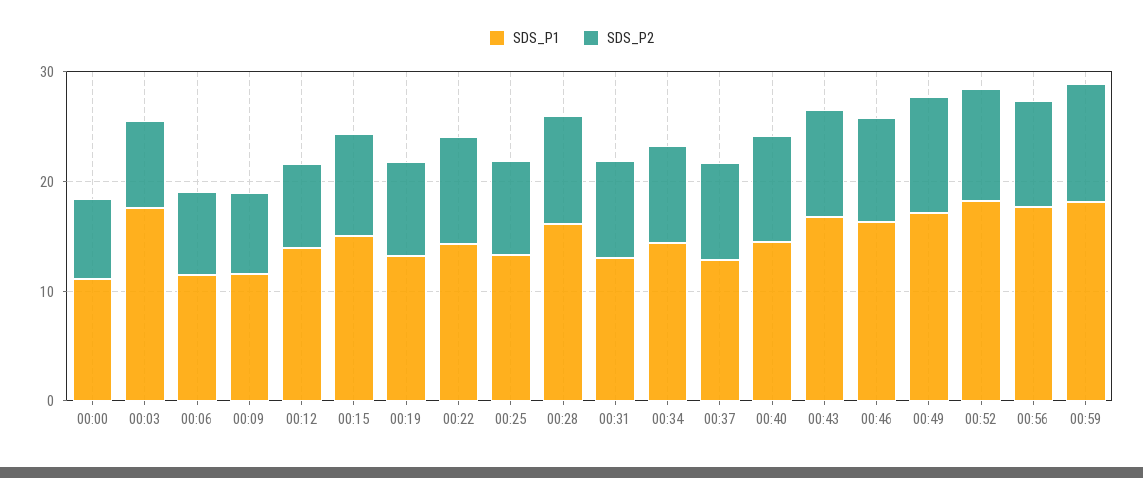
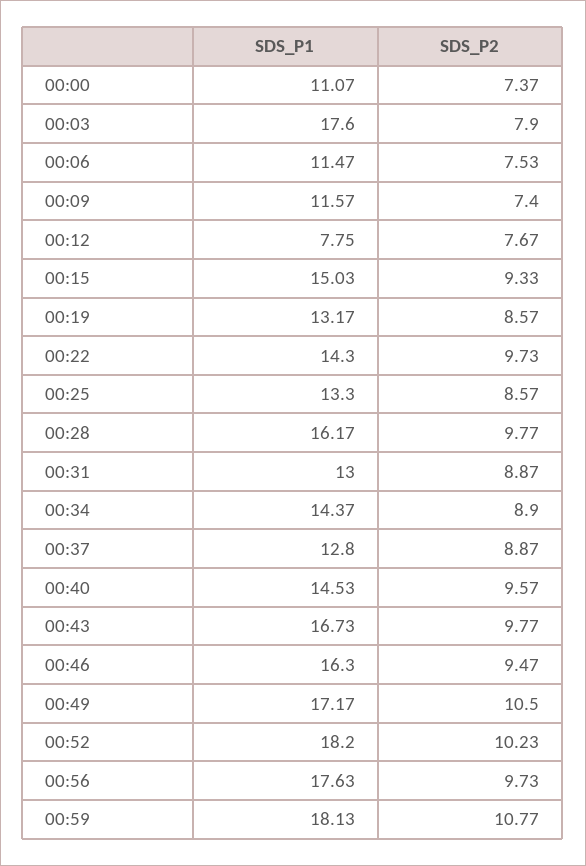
SDS_P1, 00:12: 14 -> 7.75

